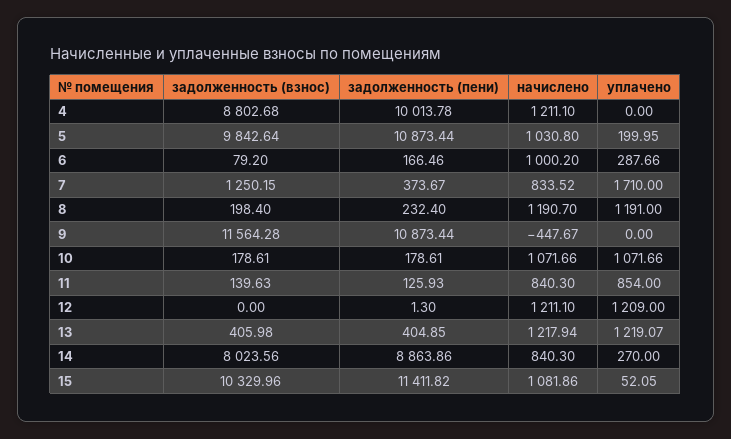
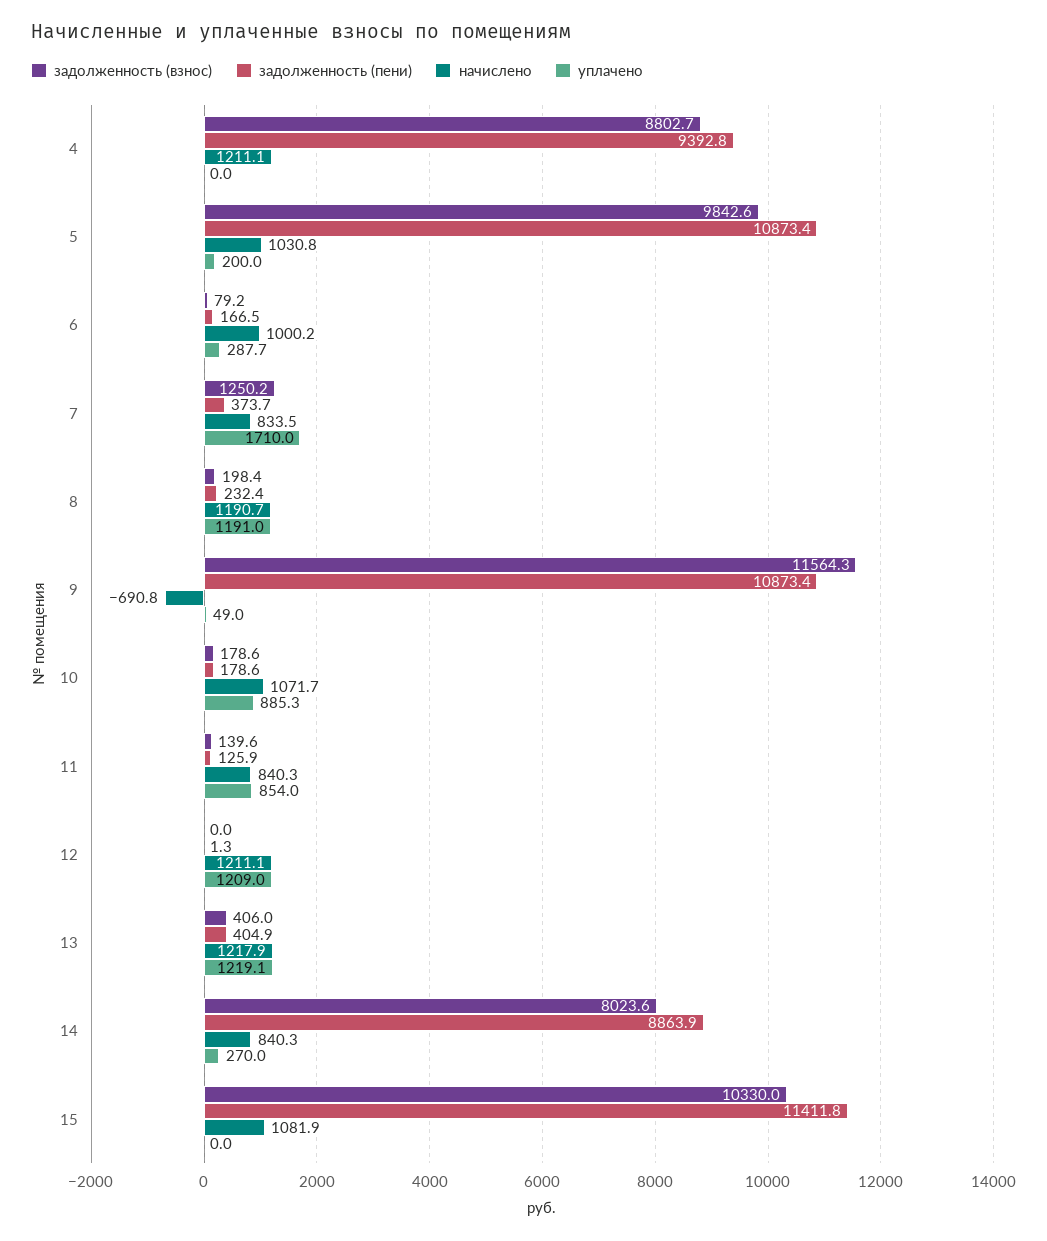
задолженность (пени), 4: 10013.78 -> 9392.8
начислено, 9: -447.67 -> -690.8
уплачено, 9: 0 -> 49
уплачено, 10: 1071.66 -> 885.3
уплачено, 15: 52.05 -> 0

